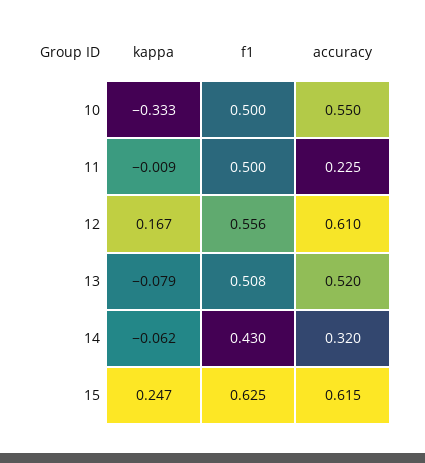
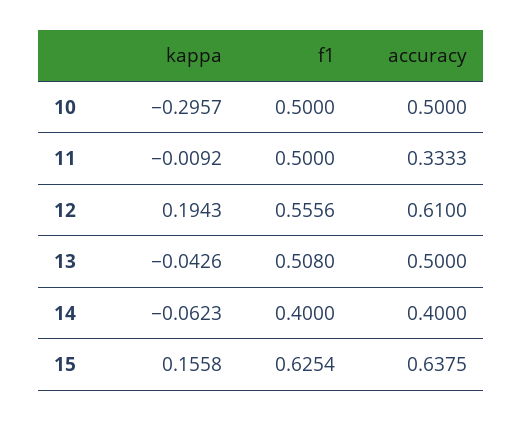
kappa, 10: -0.333 -> -0.2957
accuracy, 10: 0.55 -> 0.5
accuracy, 11: 0.225 -> 0.3333
kappa, 12: 0.167 -> 0.1943
kappa, 13: -0.079 -> -0.0426
accuracy, 13: 0.52 -> 0.5
f1, 14: 0.43 -> 0.4
accuracy, 14: 0.32 -> 0.4
kappa, 15: 0.247 -> 0.1558
accuracy, 15: 0.615 -> 0.6375

